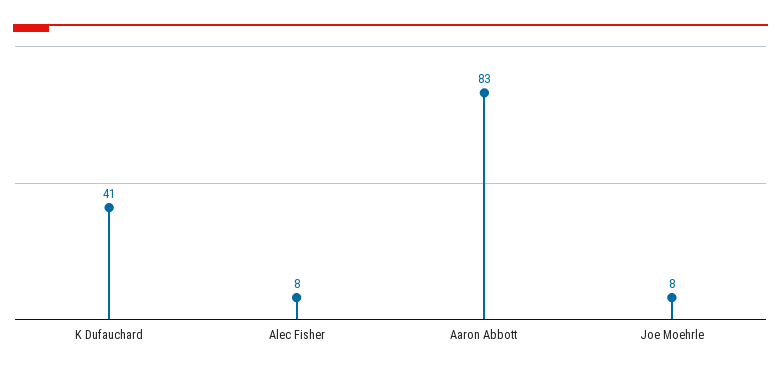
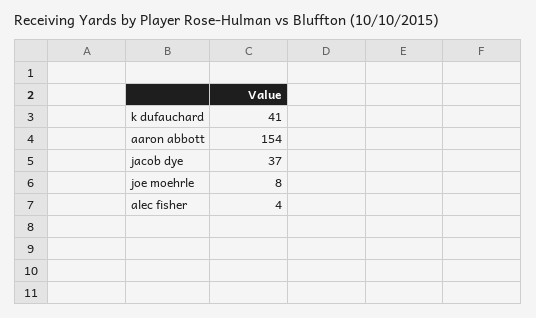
Alec Fisher: 8 -> 4
Aaron Abbott: 83 -> 154
jacob dye: none -> 37

